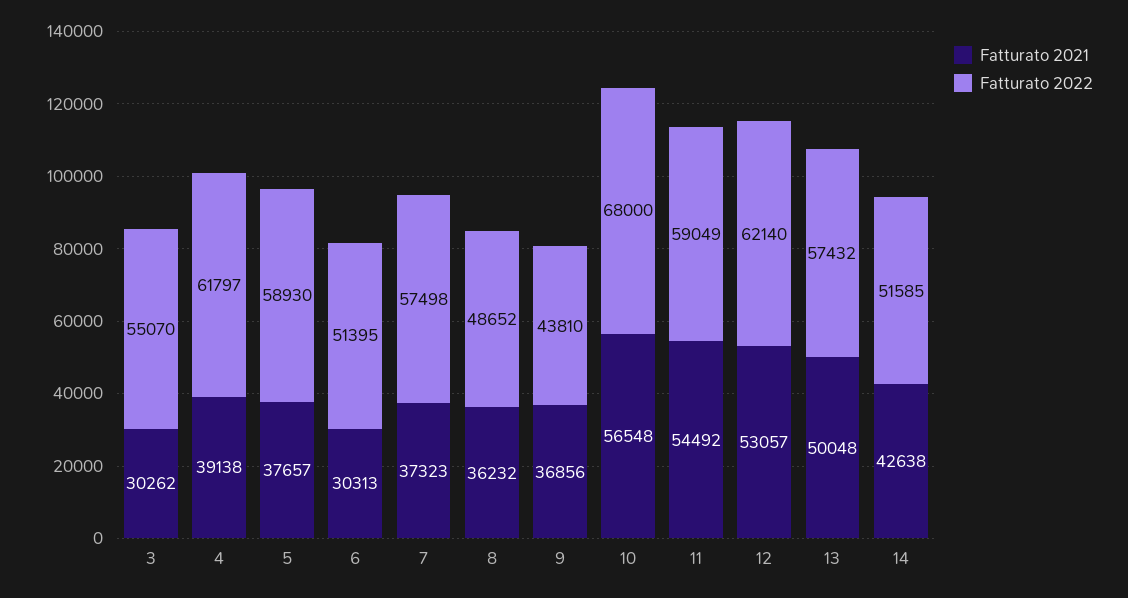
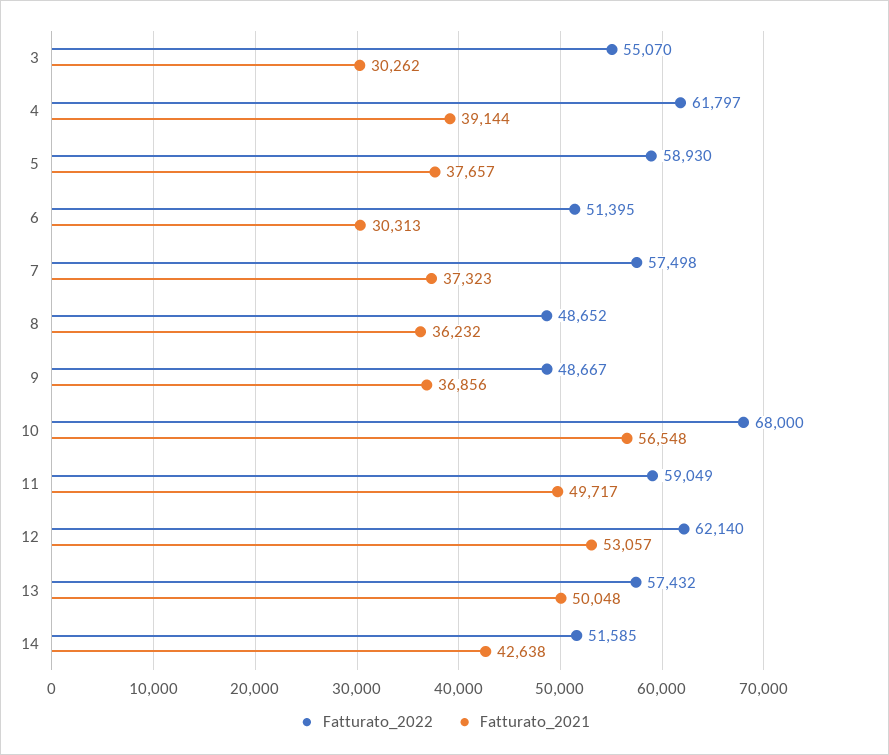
Fatturato 2021, 4: 39138 -> 39144
Fatturato 2022, 9: 43810 -> 48667
Fatturato 2021, 11: 54492 -> 49717

